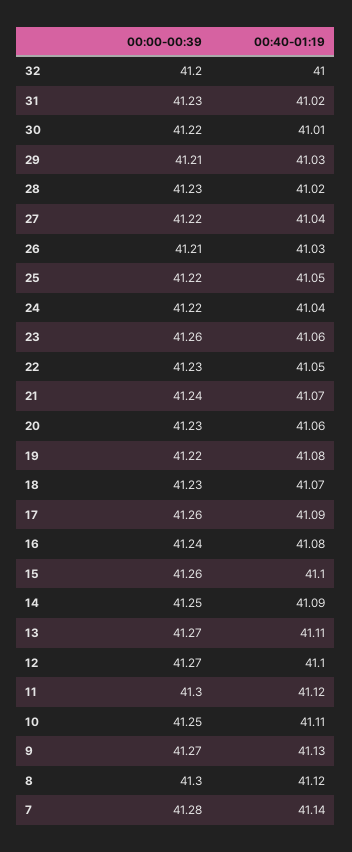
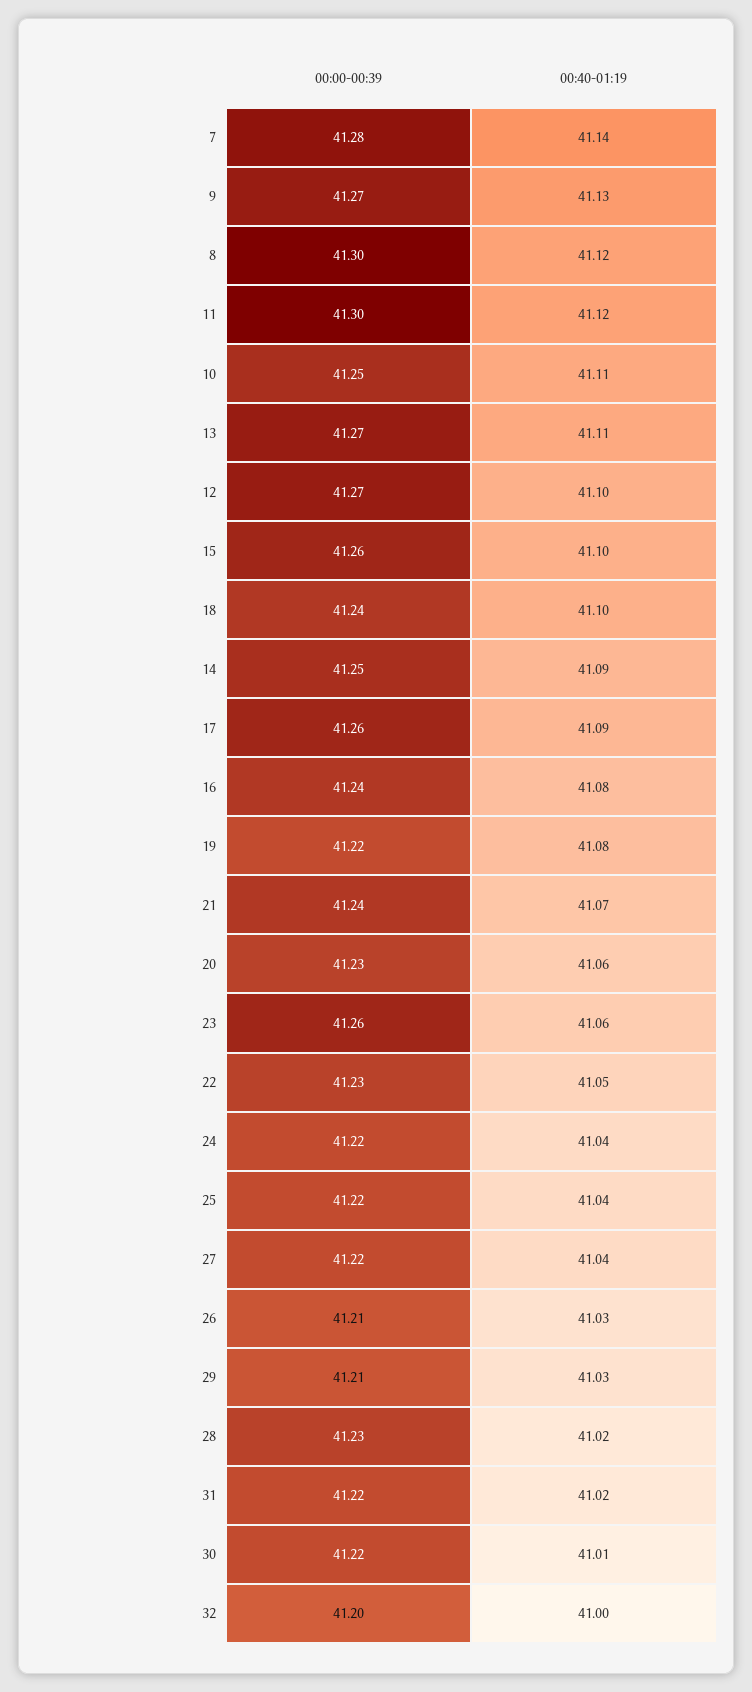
00:00-00:39, 31: 41.23 -> 41.22
00:40-01:19, 25: 41.05 -> 41.04
00:00-00:39, 18: 41.23 -> 41.24
00:40-01:19, 18: 41.07 -> 41.1

